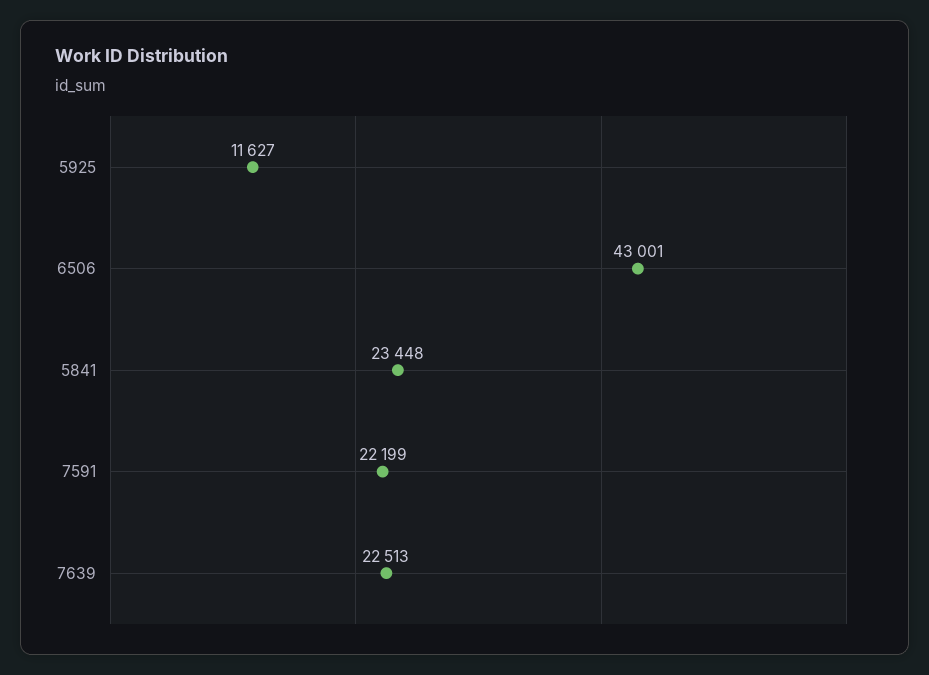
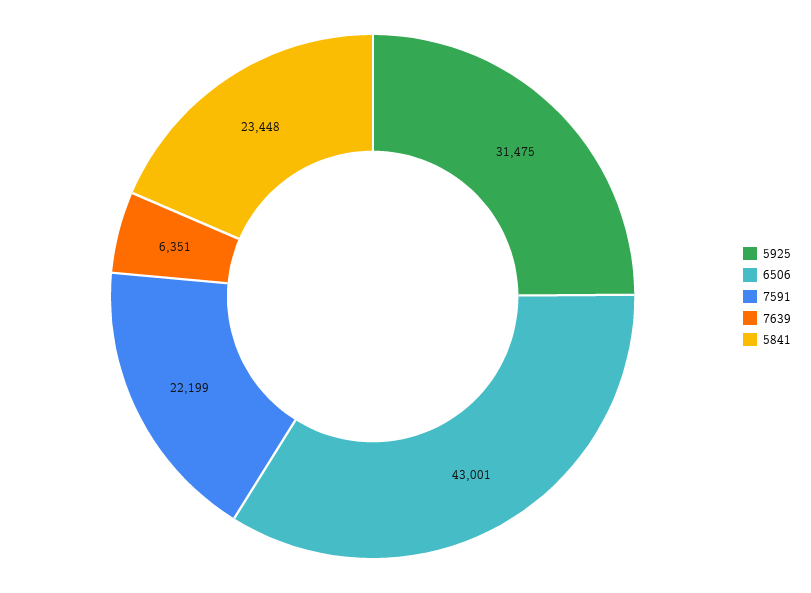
5925: 11627 -> 31475
7639: 22513 -> 6351

